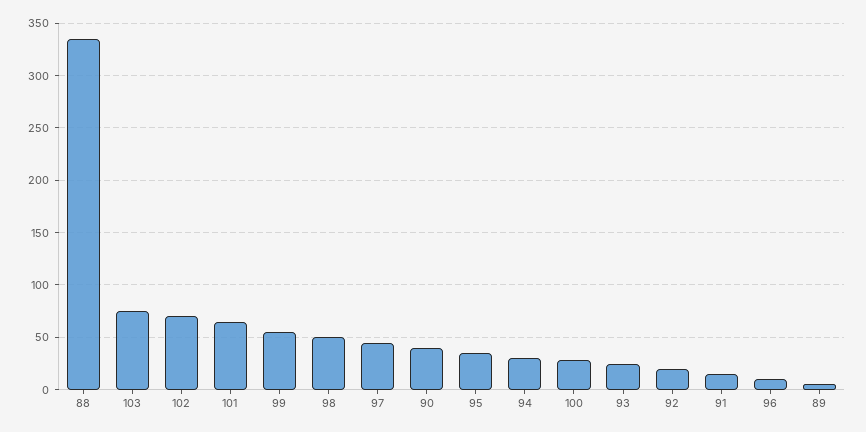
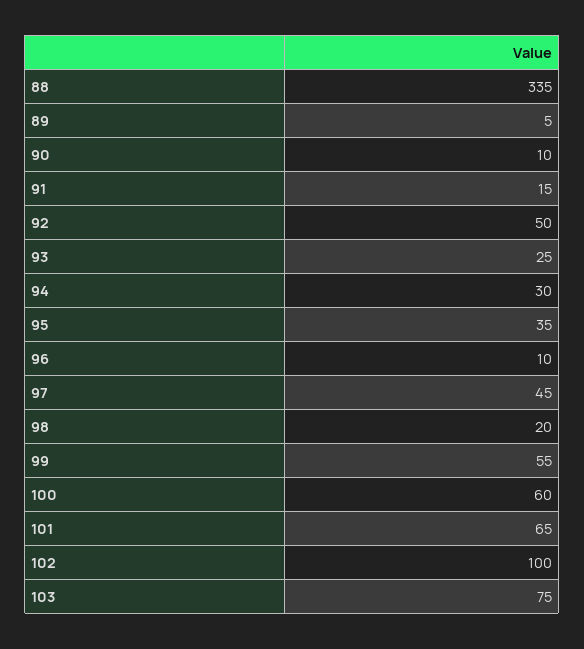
102: 70 -> 100
98: 50 -> 20
90: 40 -> 10
100: 30 -> 60
92: 20 -> 50

